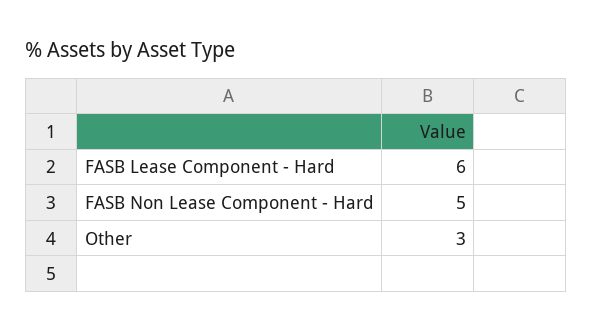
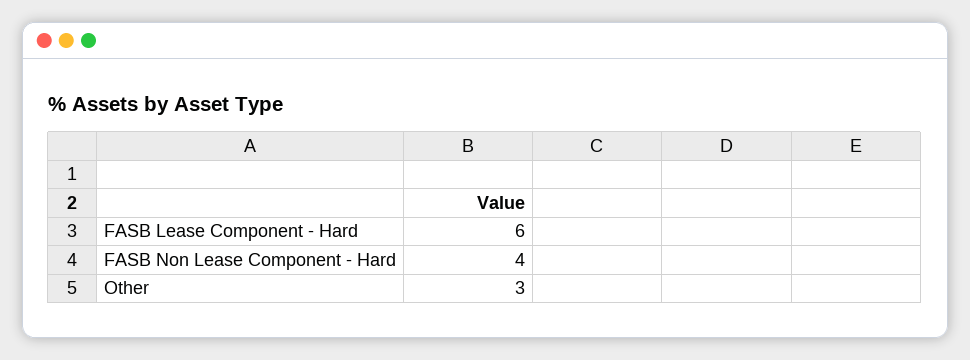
FASB Non Lease Component - Hard: 5 -> 4

